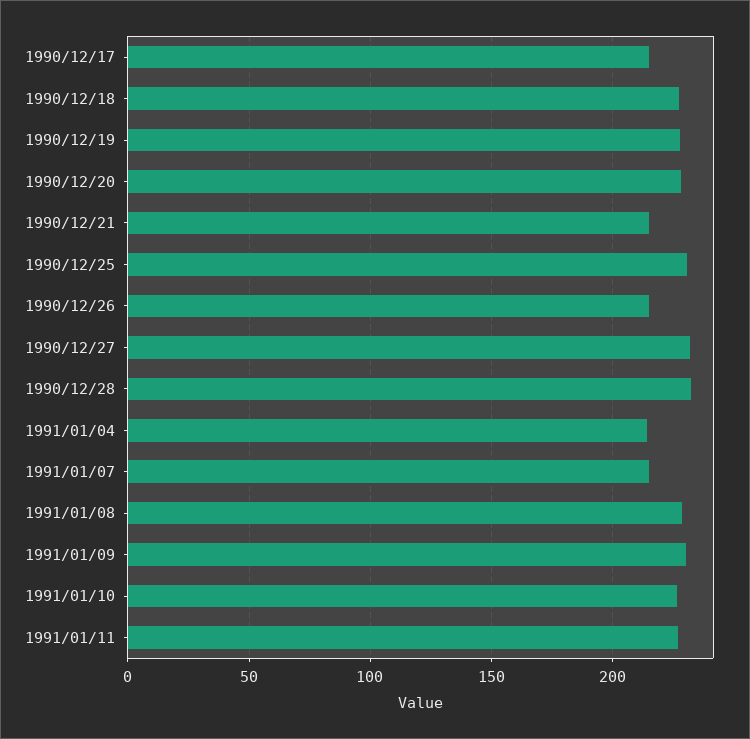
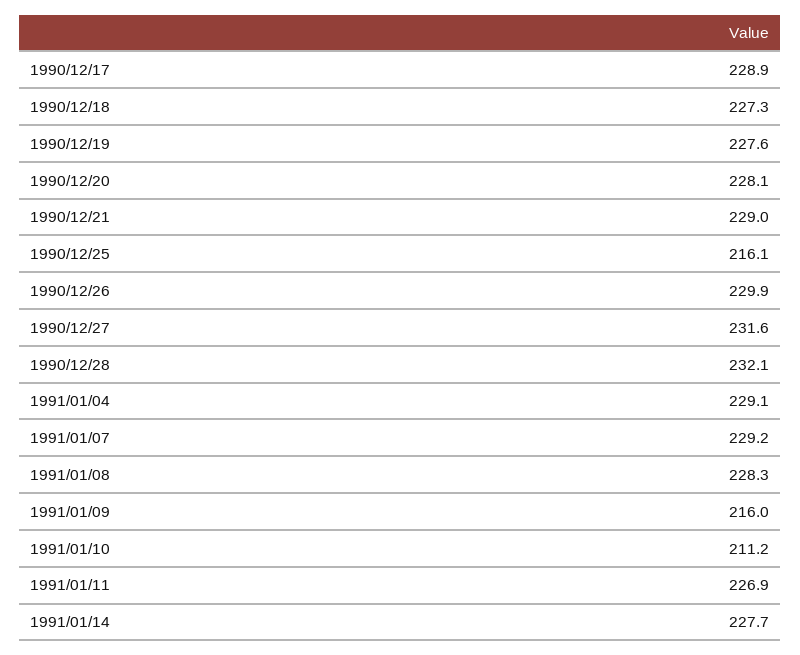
1990/12/17: 215 -> 228.9
1990/12/21: 215 -> 229
1990/12/25: 230 -> 216.1
1990/12/26: 215 -> 229.9
1991/01/04: 215 -> 229.1
1991/01/07: 215 -> 229.2
1991/01/09: 230 -> 216
1991/01/10: 225 -> 211.2
1991/01/14: none -> 227.7

